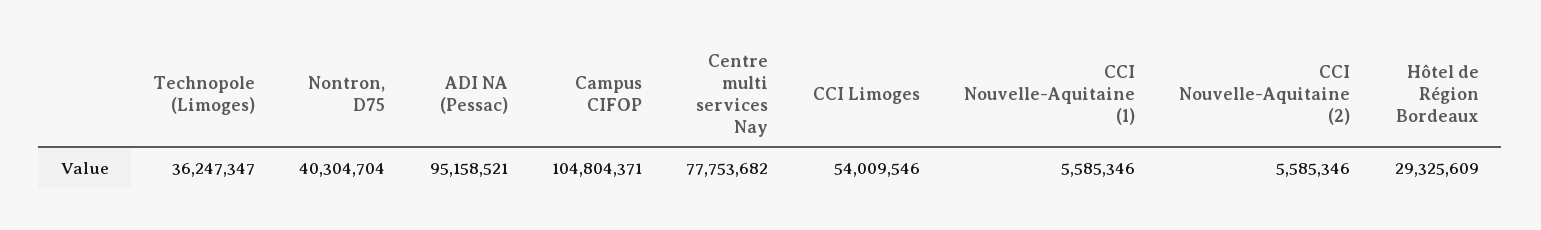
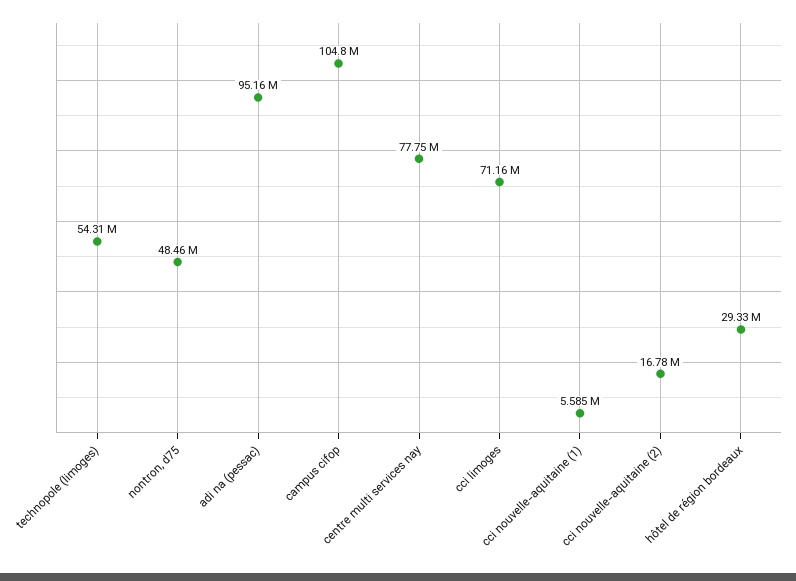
Technopole (Limoges): 36247347 -> 54310000
Nontron, D75: 40304704 -> 48460000
CCI Limoges: 54009546 -> 71160000
CCI Nouvelle-Aquitaine (2): 5585346 -> 16780000

